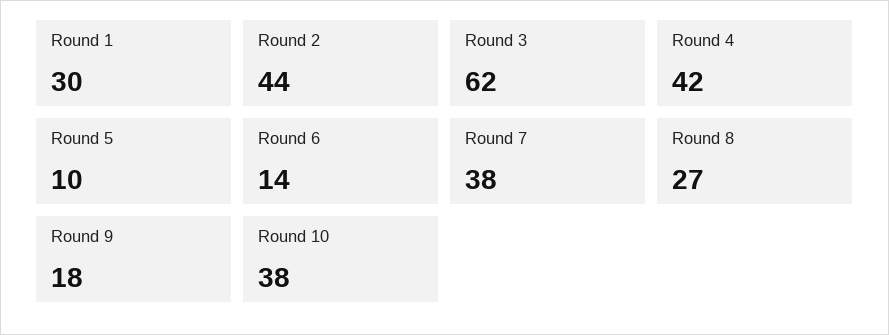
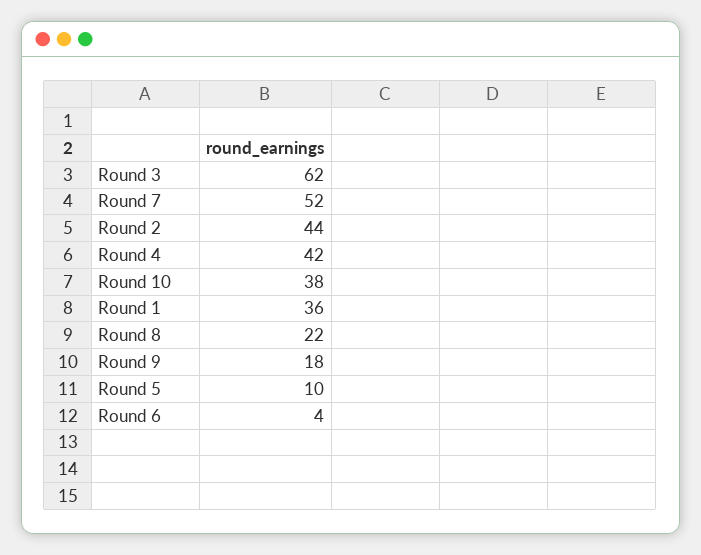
Round 1: 30 -> 36
Round 6: 14 -> 4
Round 7: 38 -> 52
Round 8: 27 -> 22

